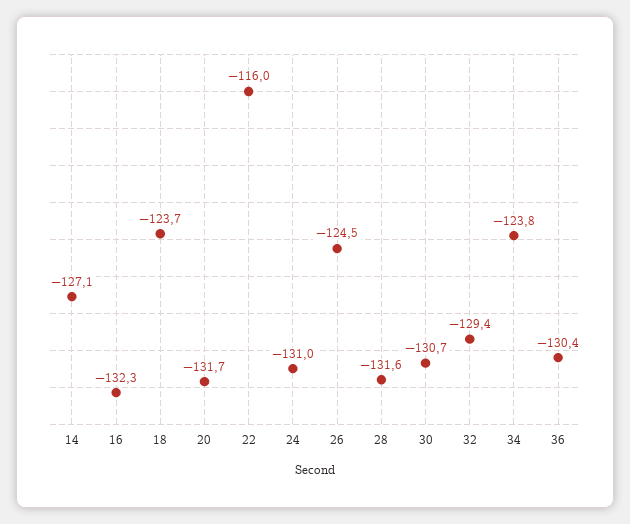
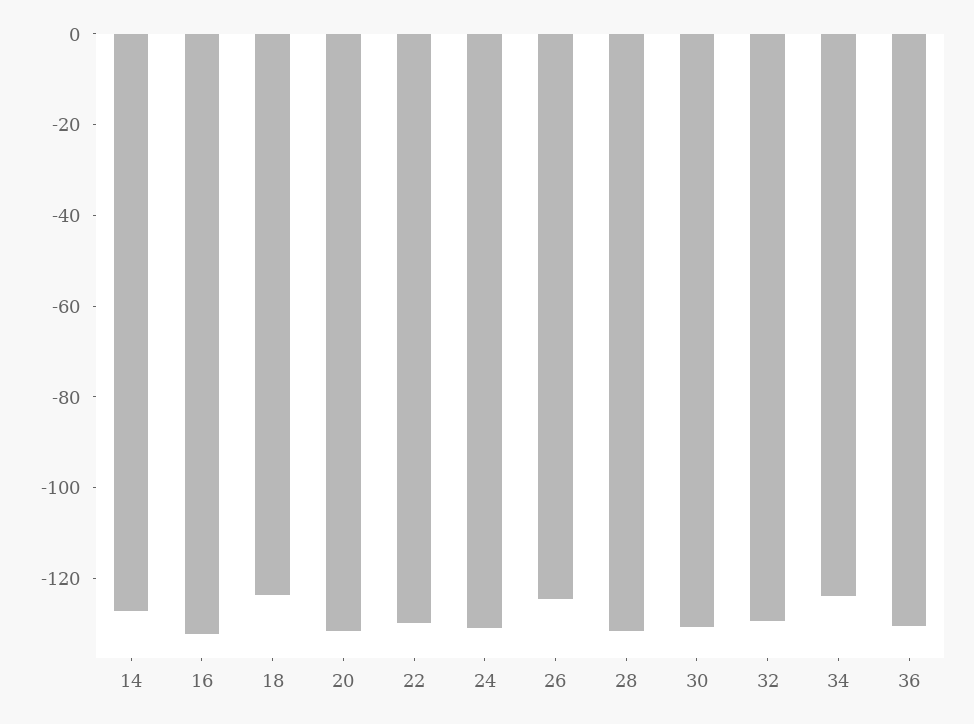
22: -116 -> -130

